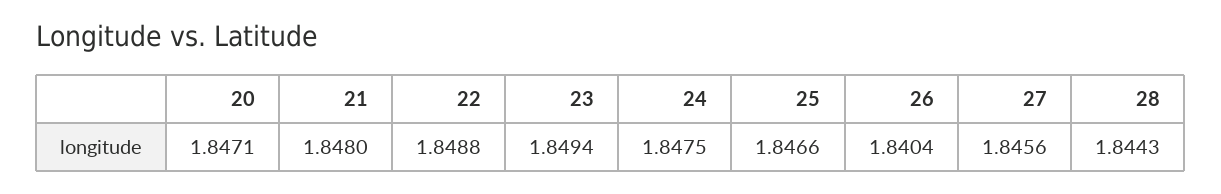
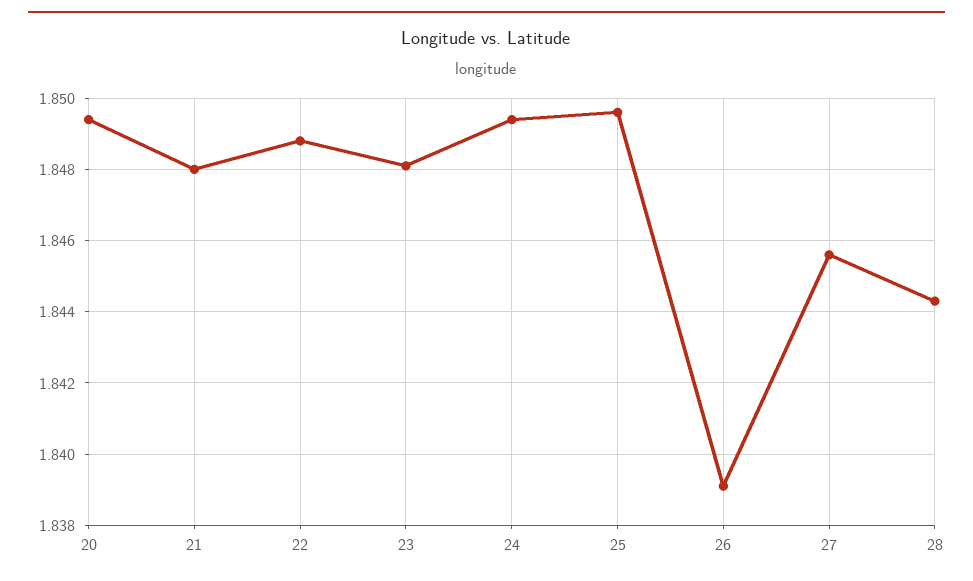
20: 1.8471 -> 1.8495
23: 1.8494 -> 1.848
24: 1.8475 -> 1.8495
25: 1.8466 -> 1.8495
26: 1.8404 -> 1.839

